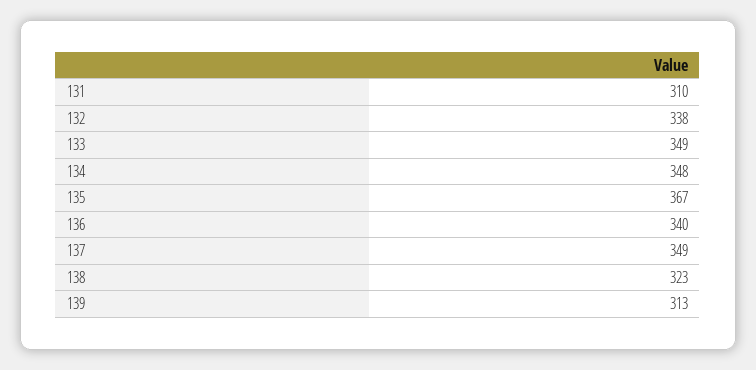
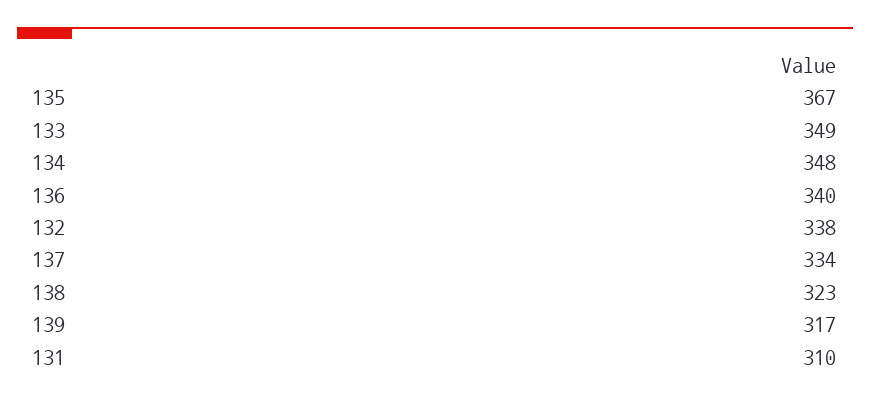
137: 349 -> 334
139: 313 -> 317

